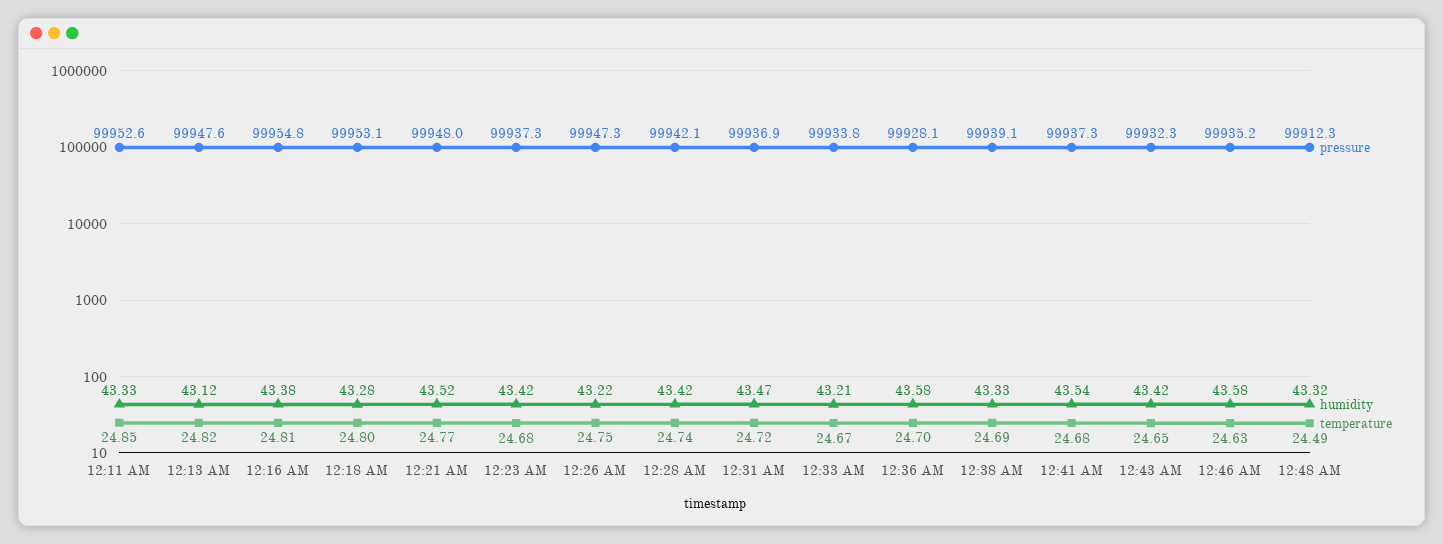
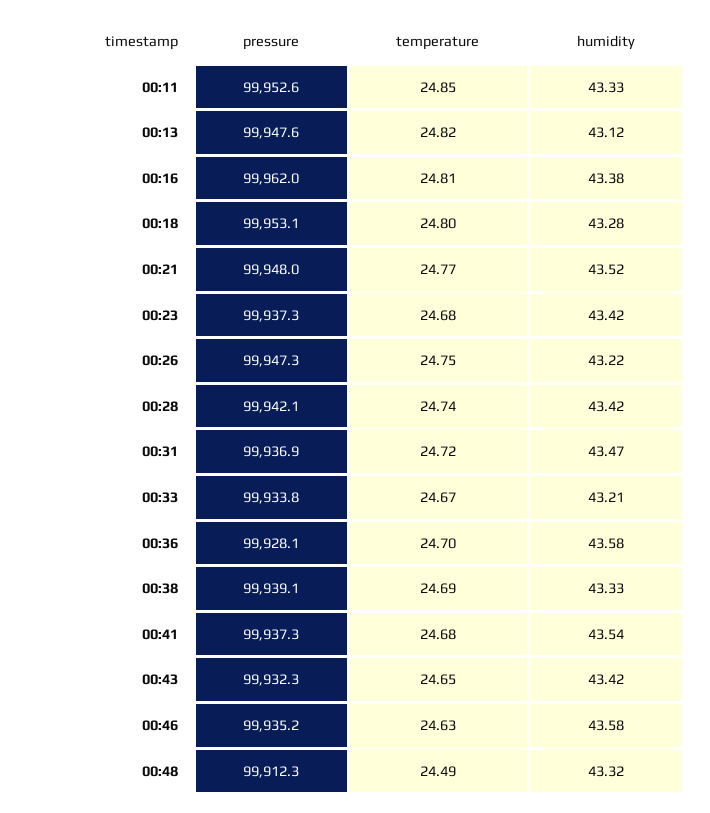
pressure, 12:16 AM: 99954.8 -> 99962

